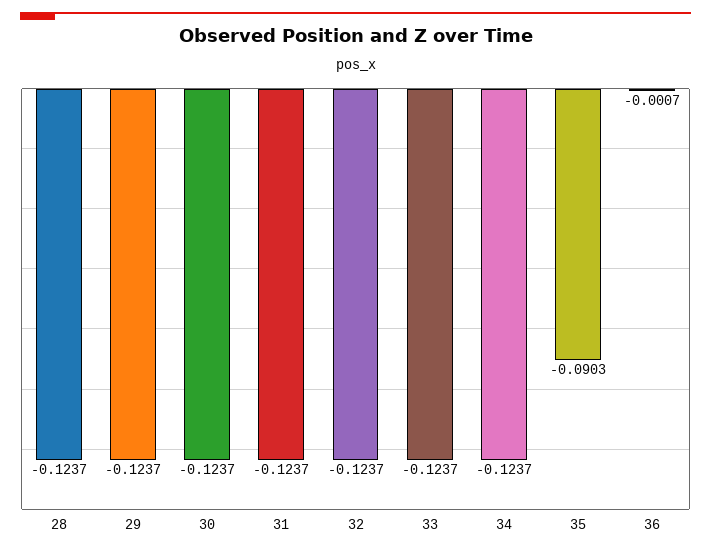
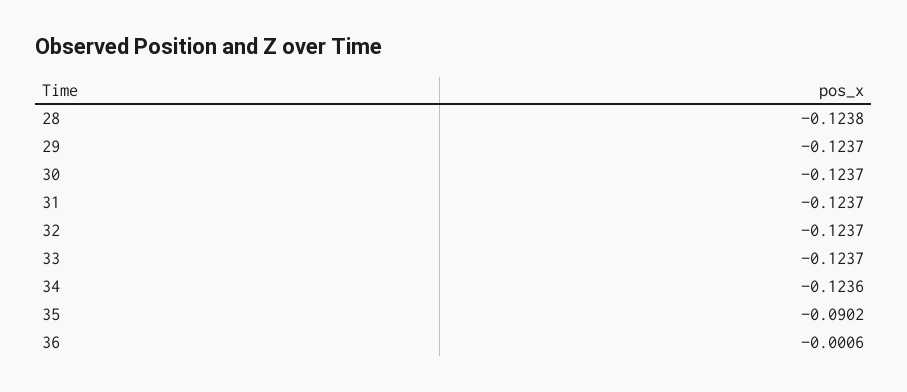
28: -0.1237 -> -0.1238
34: -0.1237 -> -0.1236
35: -0.0903 -> -0.0902
36: -0.0007 -> -0.0006

